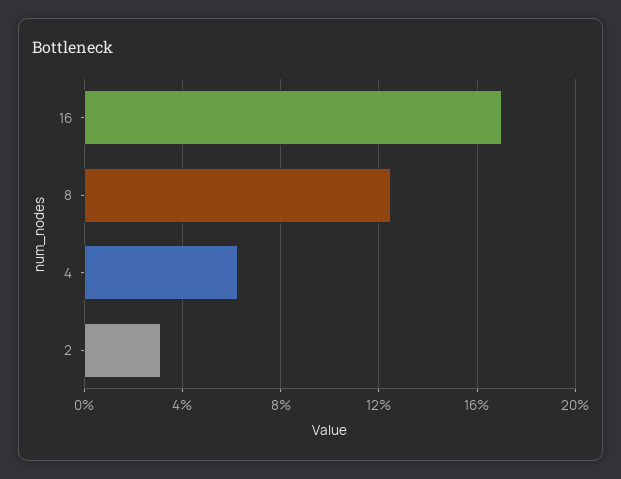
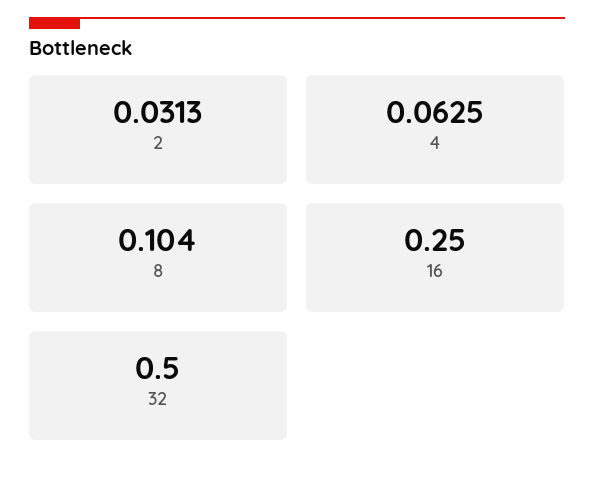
16: 0.17 -> 0.25
8: 0.125 -> 0.104
32: none -> 0.5

